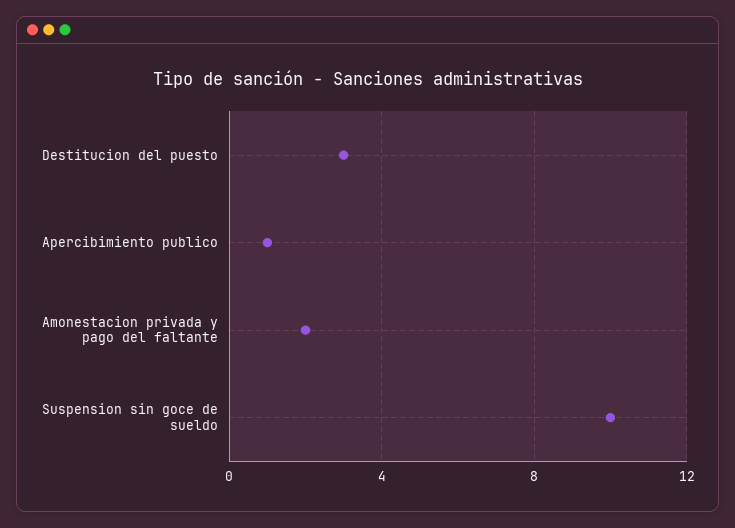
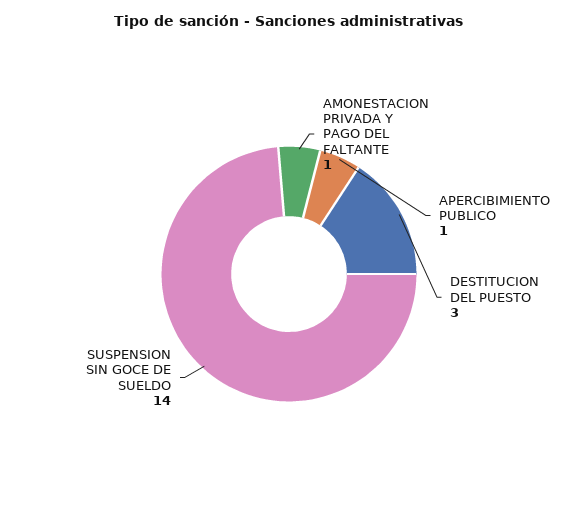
Amonestacion privada y pago del faltante: 2 -> 1
Suspension sin goce de sueldo: 10 -> 14

